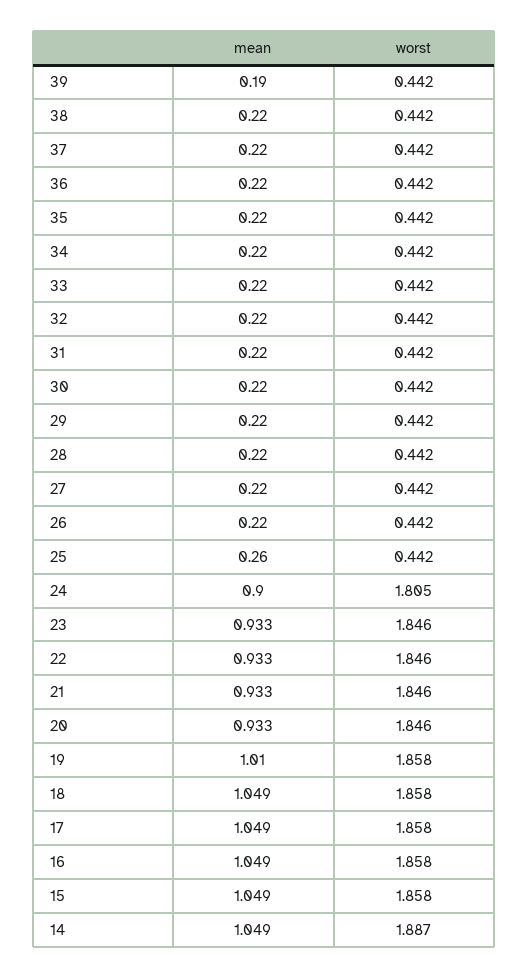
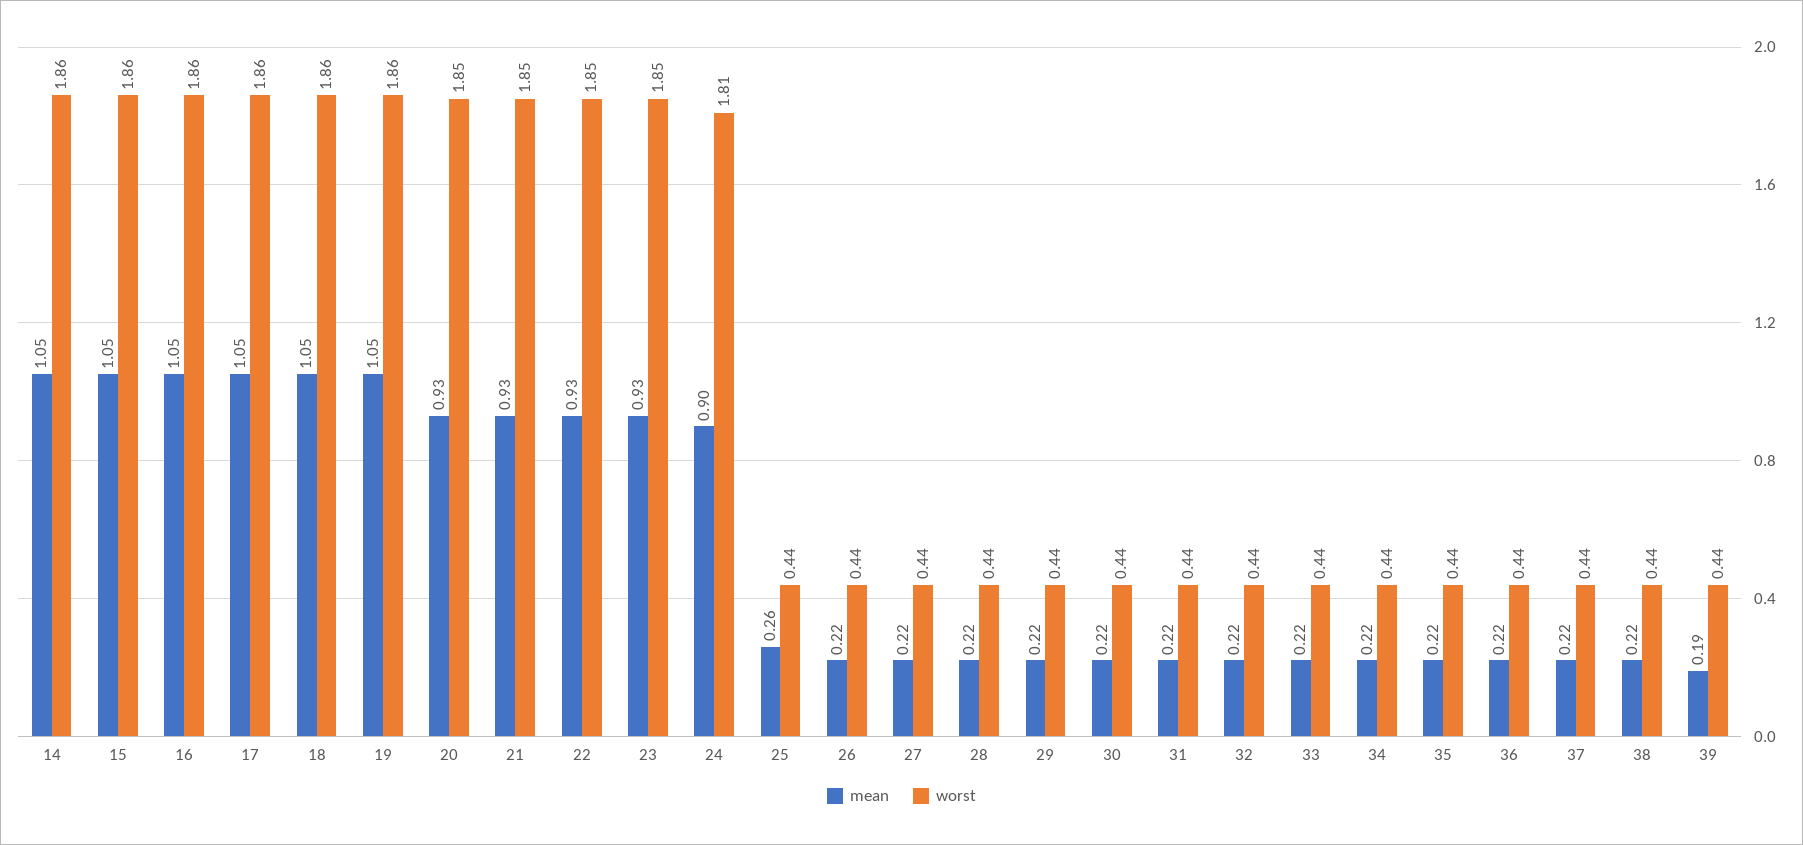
mean, 19: 1.01 -> 1.05
worst, 14: 1.887 -> 1.86

